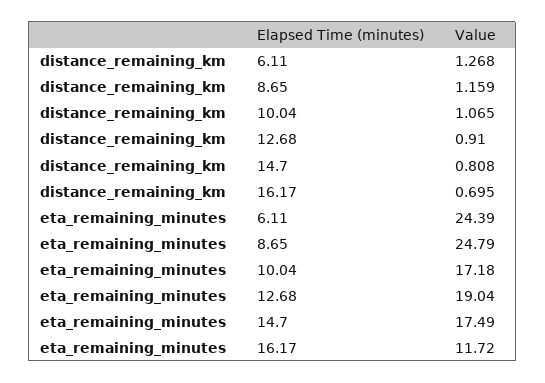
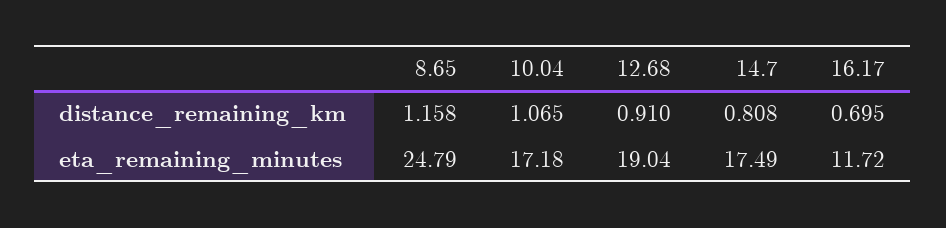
distance_remaining_km, 6.11: 1.268 -> none
distance_remaining_km, 8.65: 1.159 -> 1.158
eta_remaining_minutes, 6.11: 24.39 -> none

